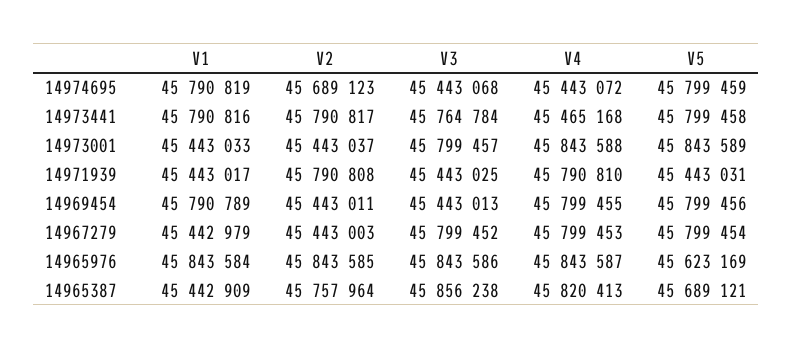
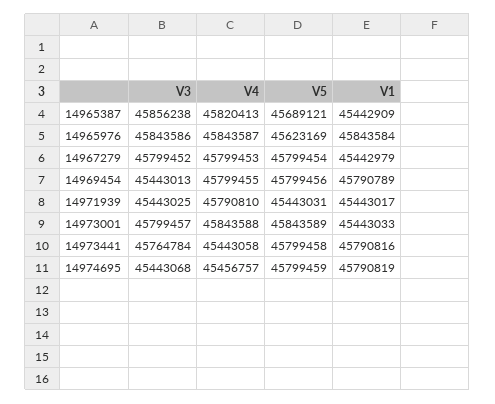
V2, 14974695: 45689123 -> none
V4, 14974695: 45443072 -> 45456757
V2, 14973441: 45790817 -> none
V4, 14973441: 45465168 -> 45443058
V2, 14973001: 45443037 -> none
V2, 14971939: 45790808 -> none
V2, 14969454: 45443011 -> none
V2, 14967279: 45443003 -> none
V2, 14965976: 45843585 -> none
V2, 14965387: 45757964 -> none

